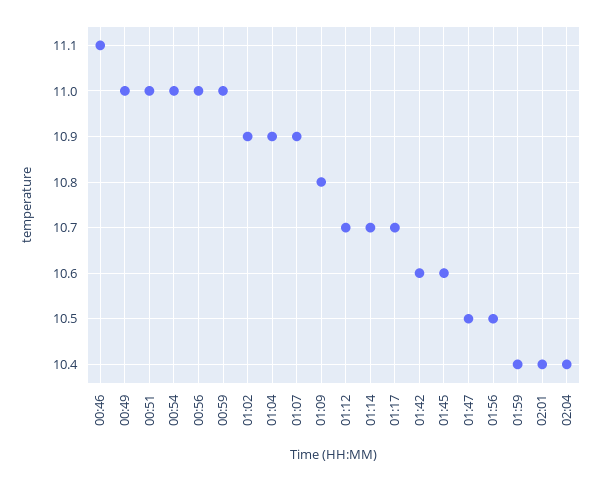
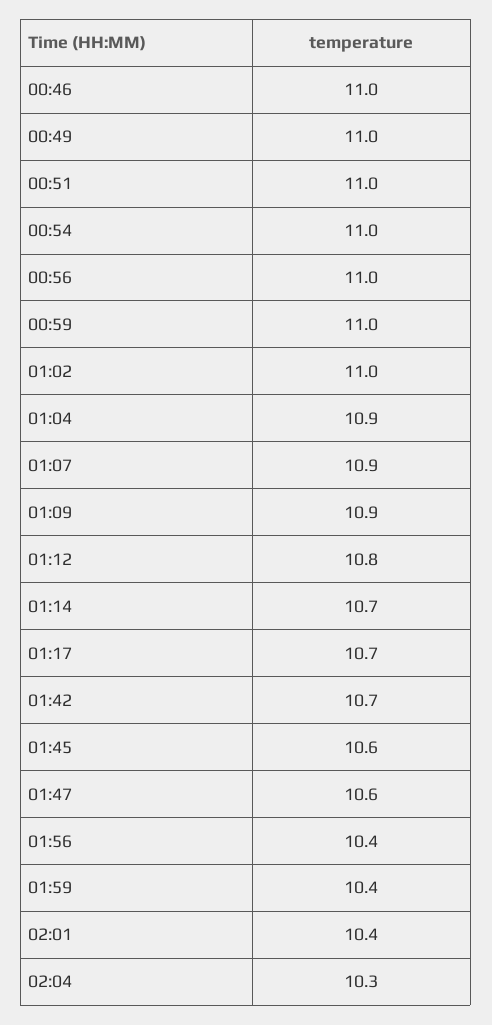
00:46: 11.1 -> 11
01:02: 10.9 -> 11
01:09: 10.8 -> 10.9
01:12: 10.7 -> 10.8
01:42: 10.6 -> 10.7
01:47: 10.5 -> 10.6
01:56: 10.5 -> 10.4
02:04: 10.4 -> 10.3

